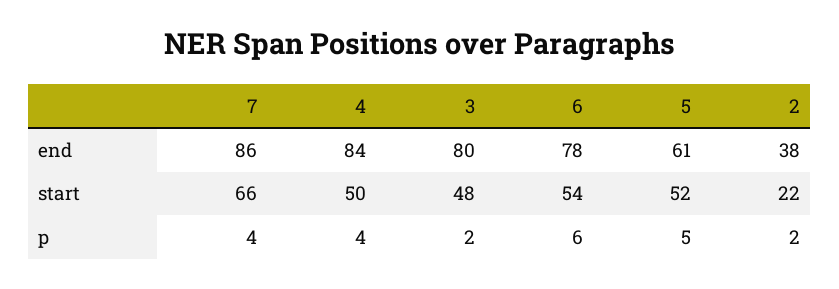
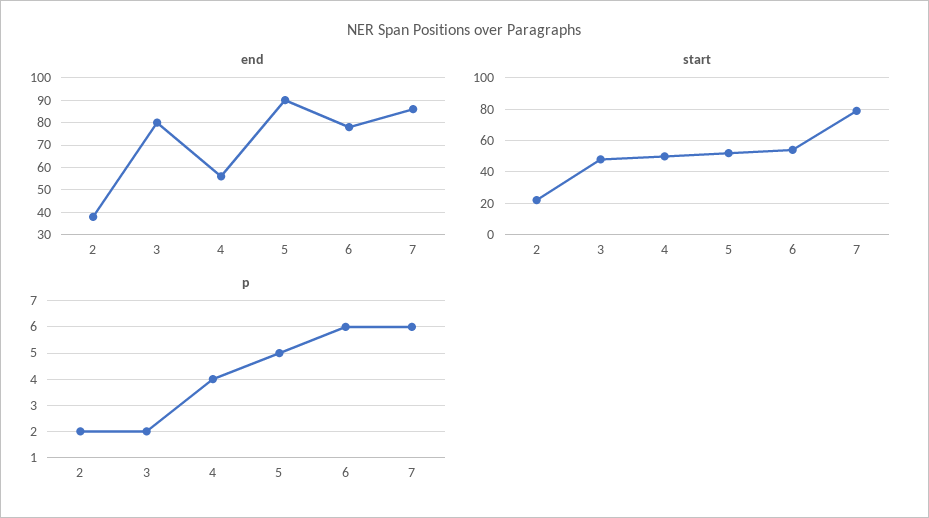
end, 4: 84 -> 55
end, 5: 61 -> 90
start, 7: 66 -> 80
p, 7: 4 -> 6

